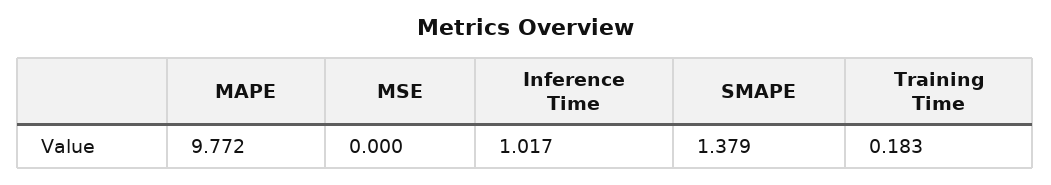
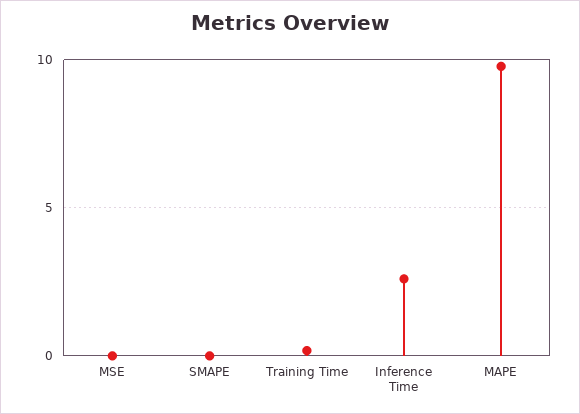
Inference Time: 1.017 -> 2.5
SMAPE: 1.379 -> 0

